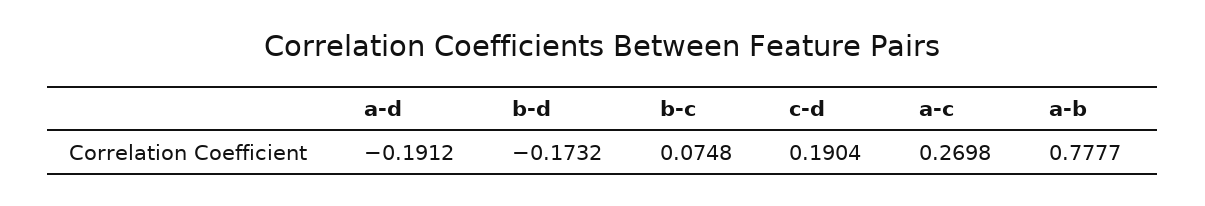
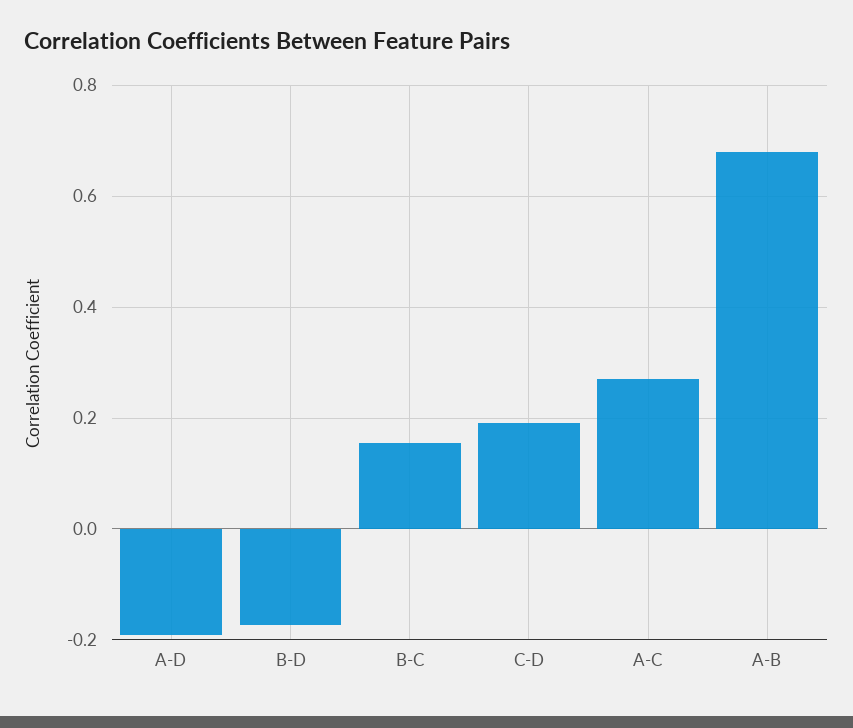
b-c: 0.0748 -> 0.16
a-b: 0.7777 -> 0.68

